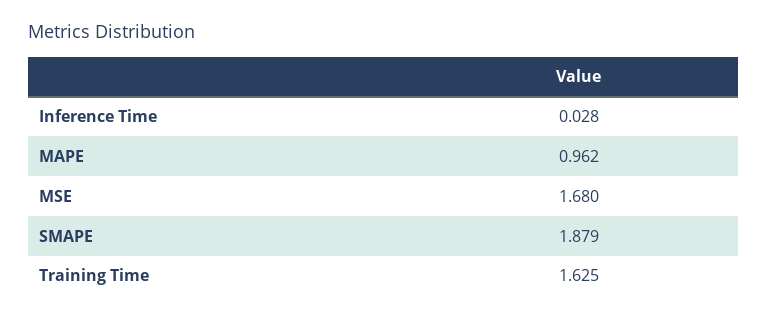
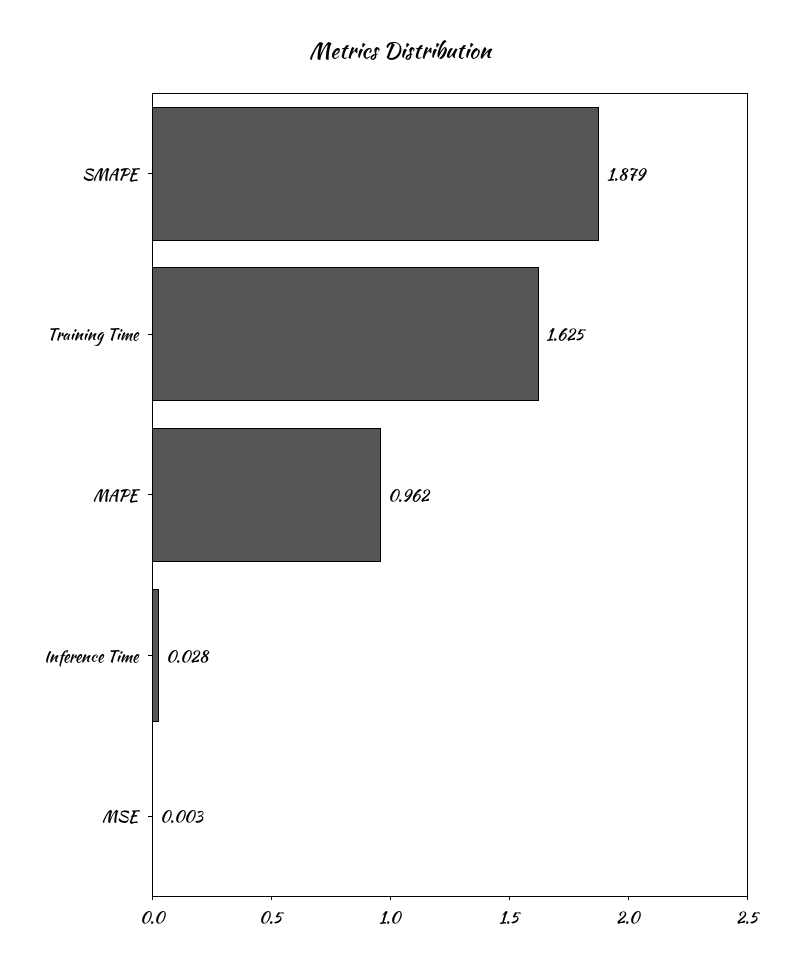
MSE: 1.68 -> 0.003

